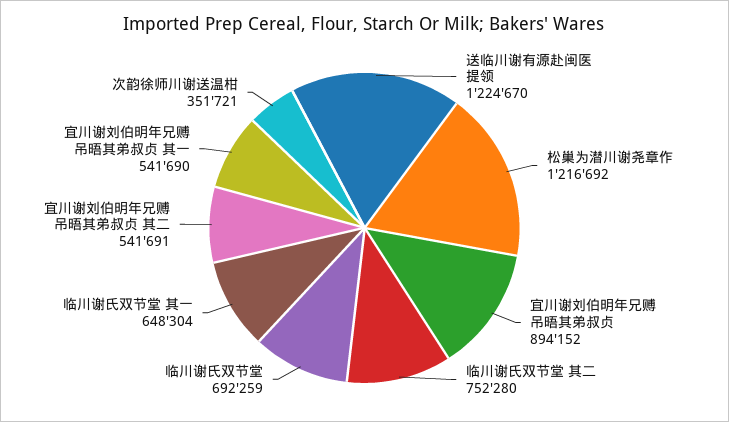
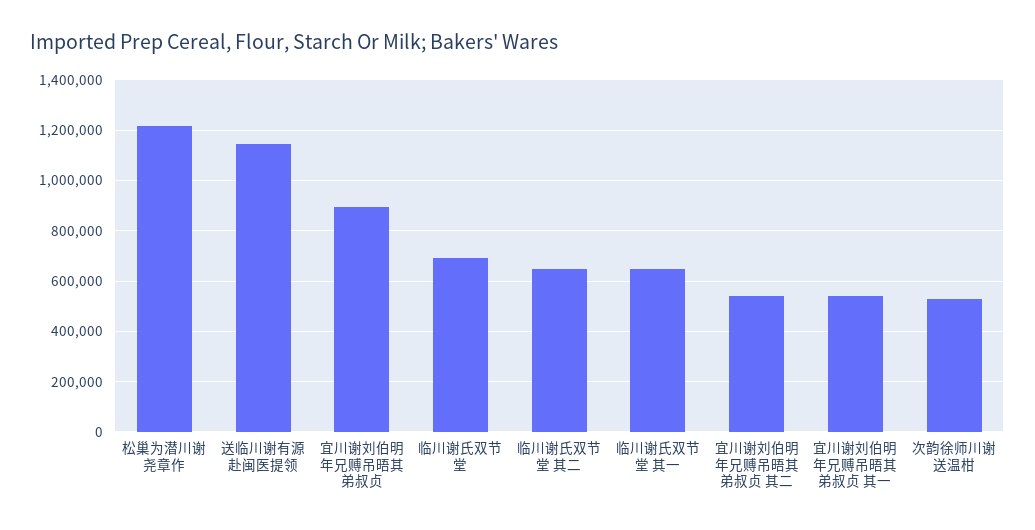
送临川谢有源赴闽医提领: 1224670 -> 1150000
临川谢氏双节堂 其二: 752280 -> 650000
次韵徐师川谢送温柑: 351721 -> 525000

